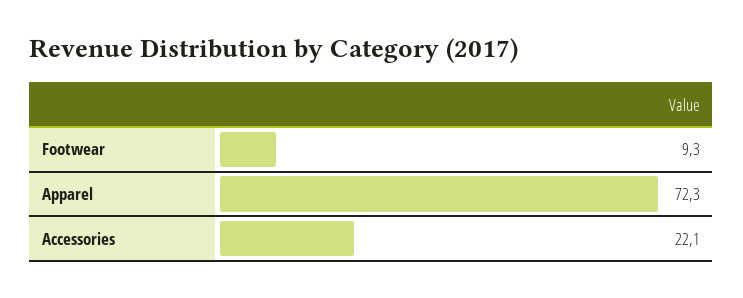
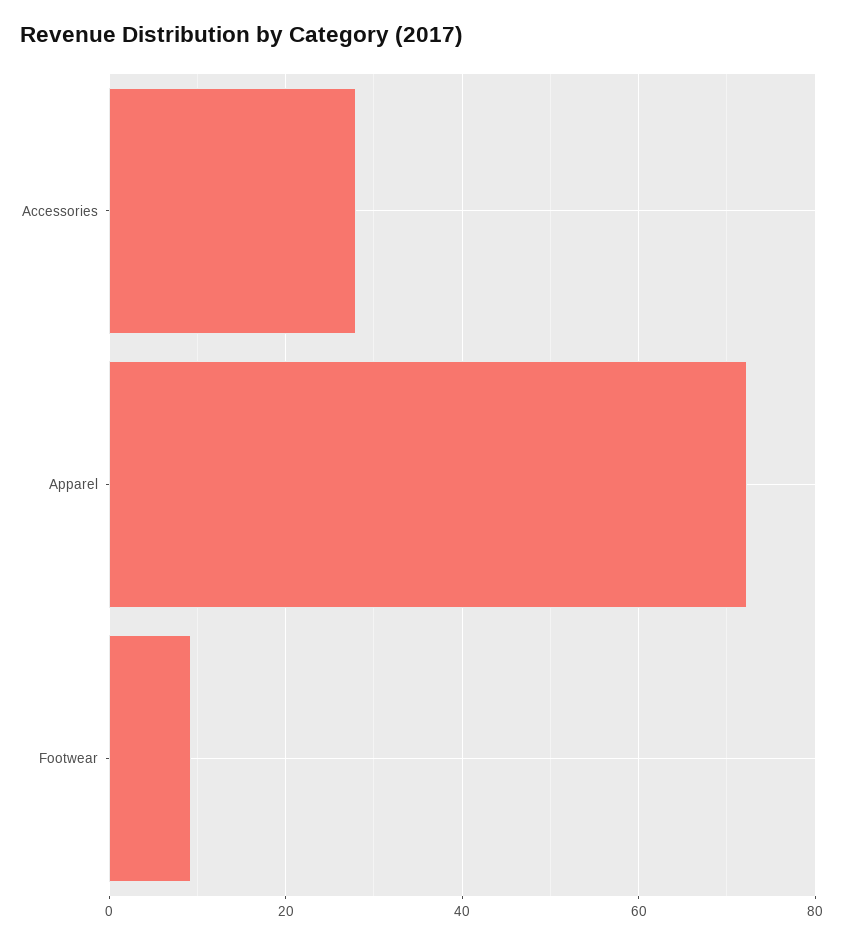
Accessories: 22.1 -> 28

